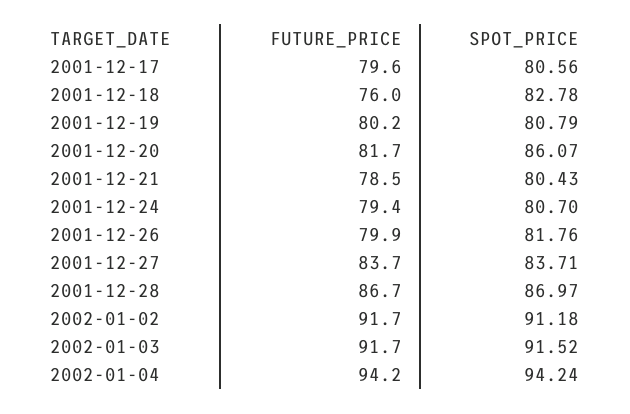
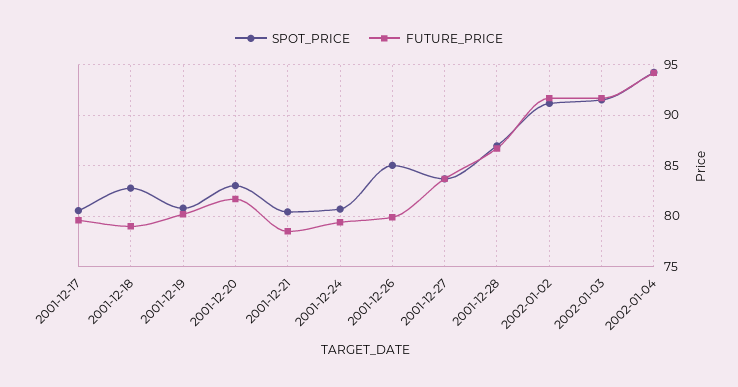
FUTURE_PRICE, 2001-12-18: 76 -> 79
SPOT_PRICE, 2001-12-20: 86.07 -> 83
SPOT_PRICE, 2001-12-26: 81.76 -> 85

